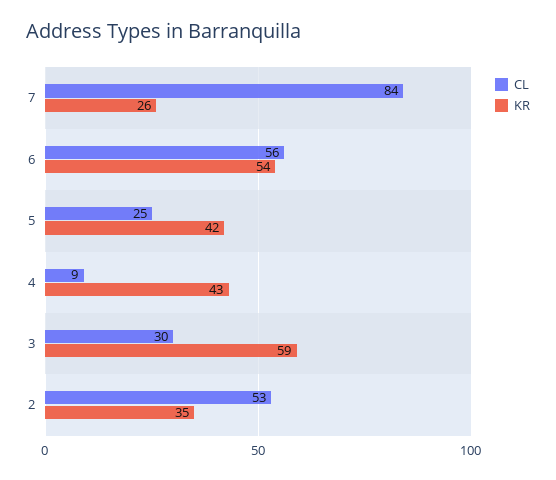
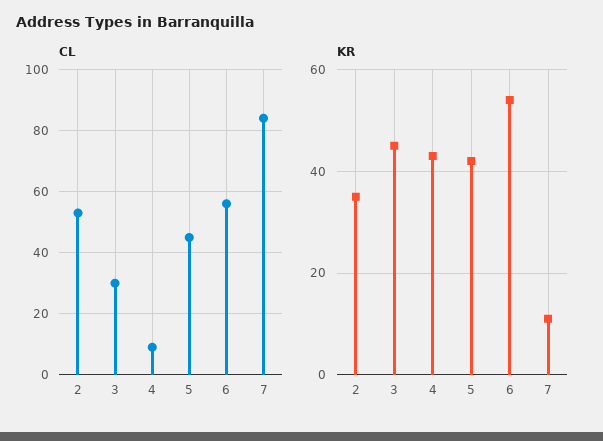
KR, 7: 26 -> 10
CL, 5: 25 -> 45
KR, 3: 59 -> 45

